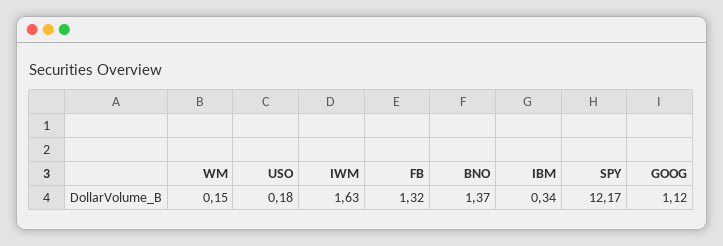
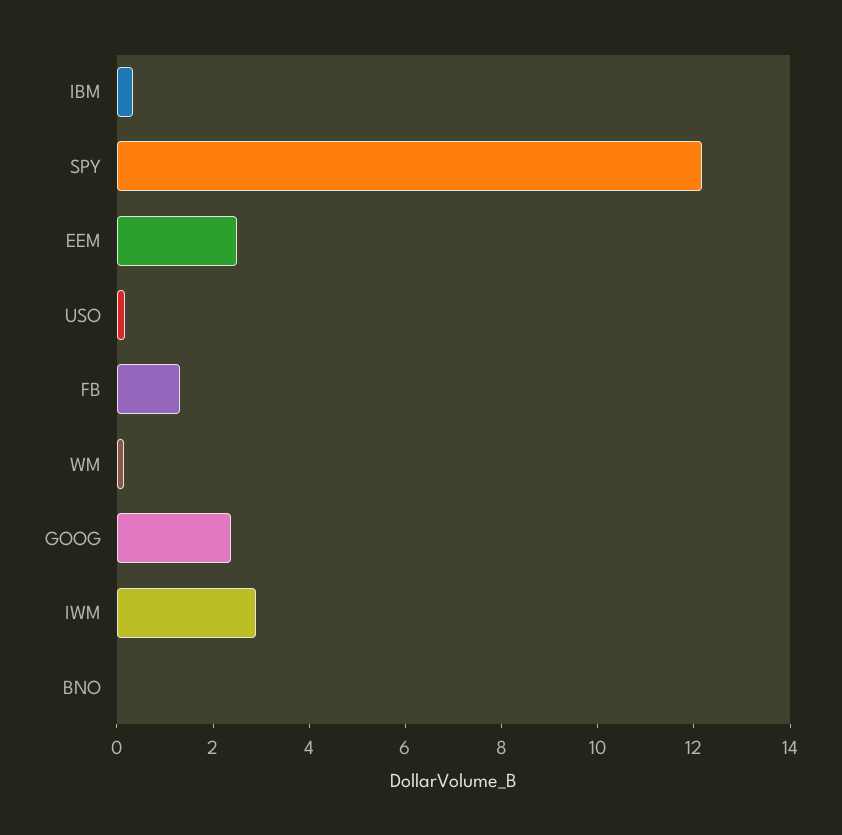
IWM: 1.63 -> 3
BNO: 1.37 -> 0
GOOG: 1.12 -> 2.5
EEM: none -> 2.5

